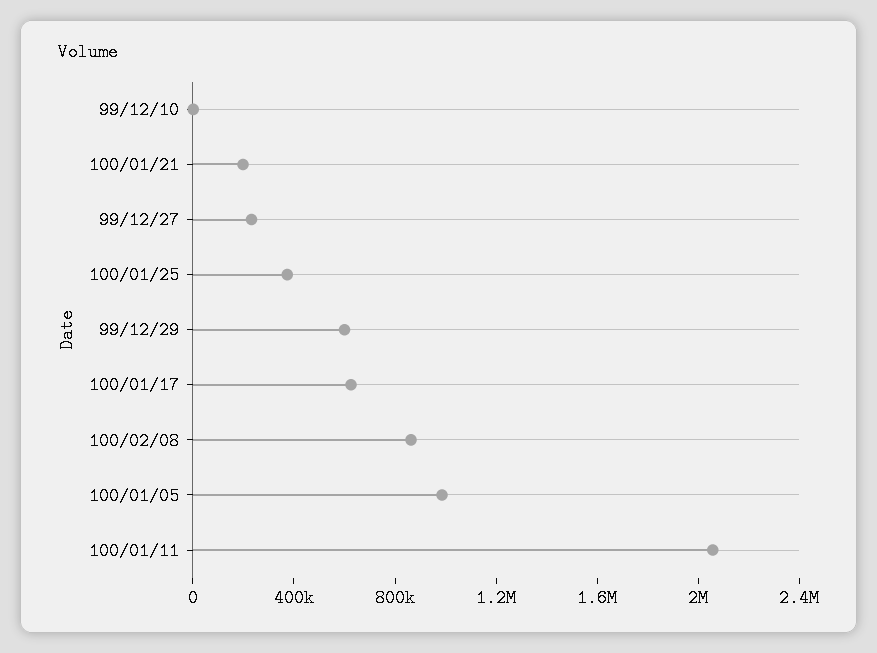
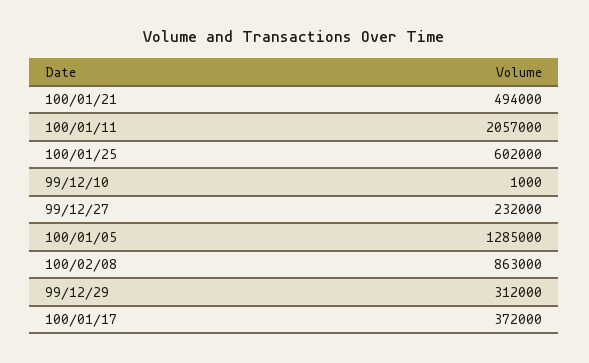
100/01/21: 200000 -> 494000
100/01/25: 400000 -> 602000
99/12/29: 600000 -> 312000
100/01/17: 600000 -> 372000
100/01/05: 1000000 -> 1285000

